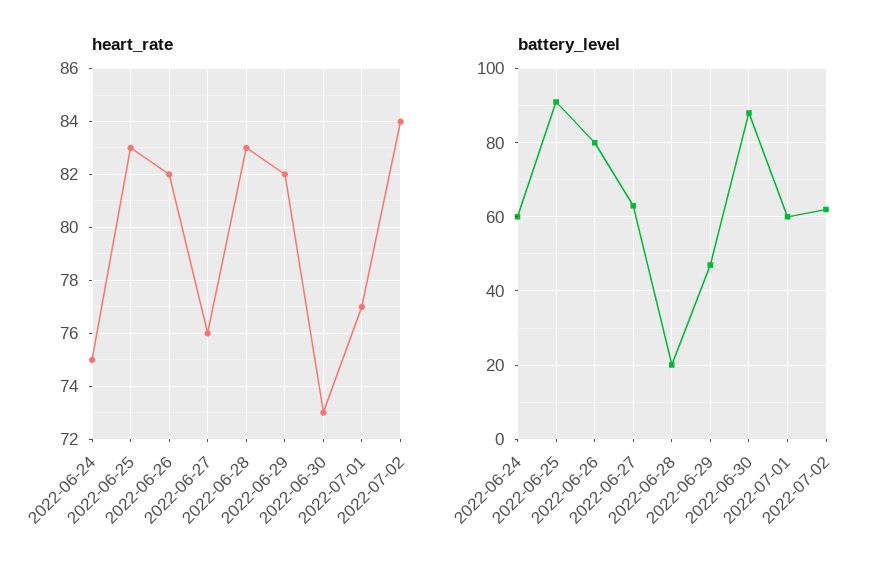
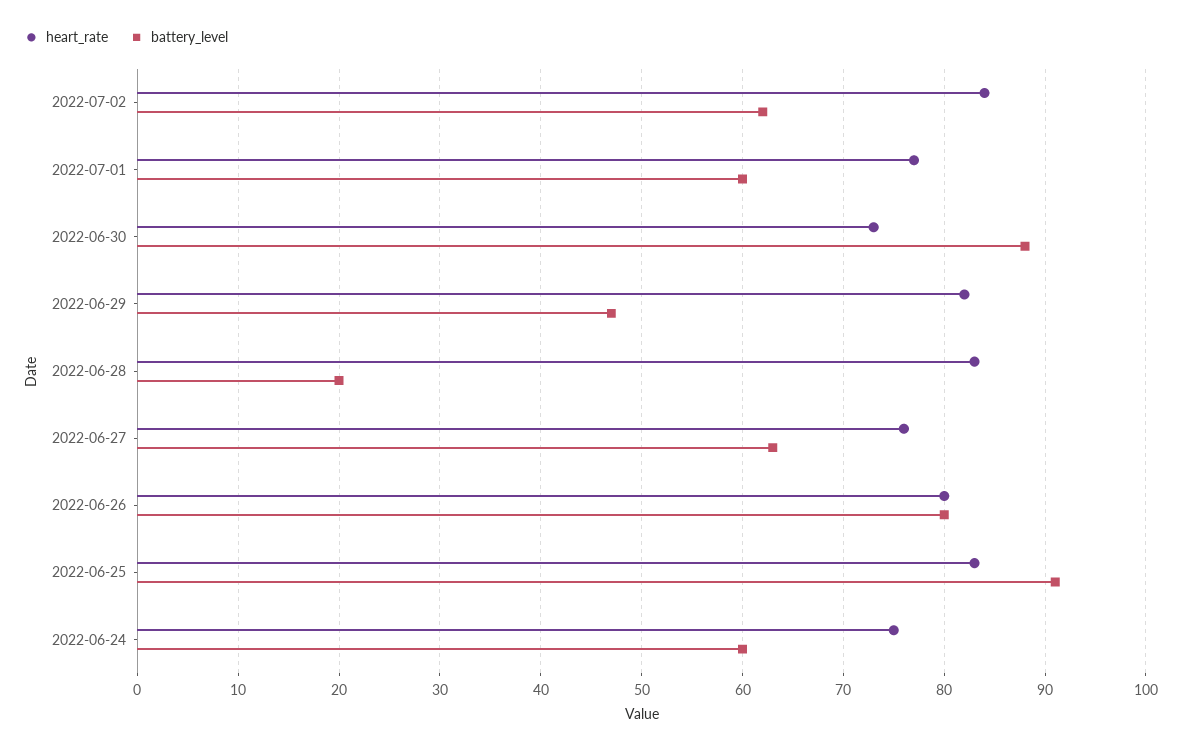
heart_rate, 2022-06-26: 82 -> 80

